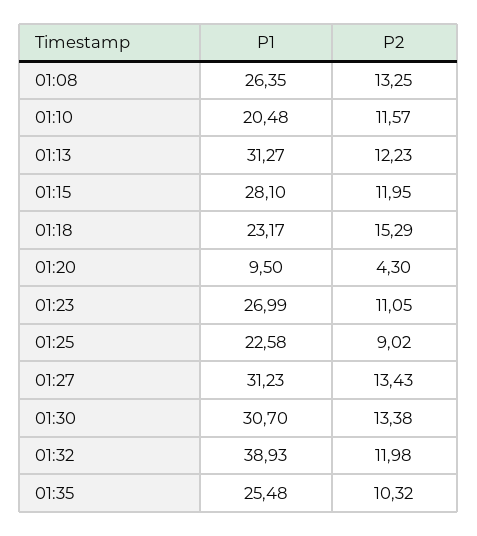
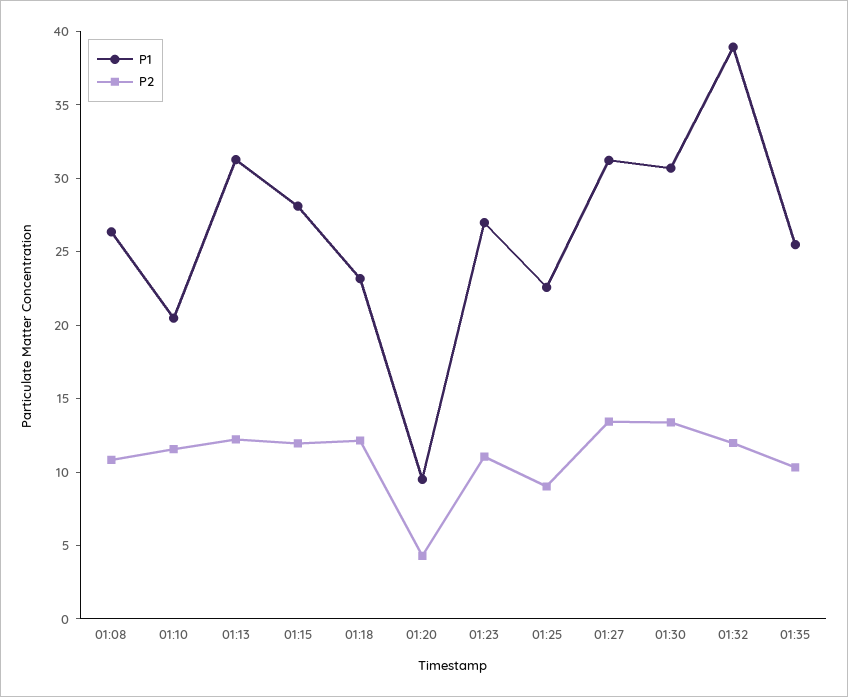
P2, 01:08: 13.25 -> 11
P2, 01:18: 15.29 -> 12

